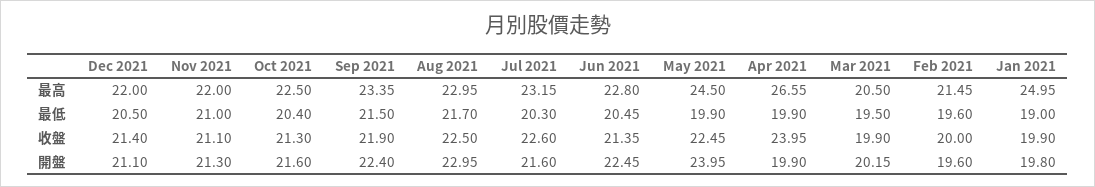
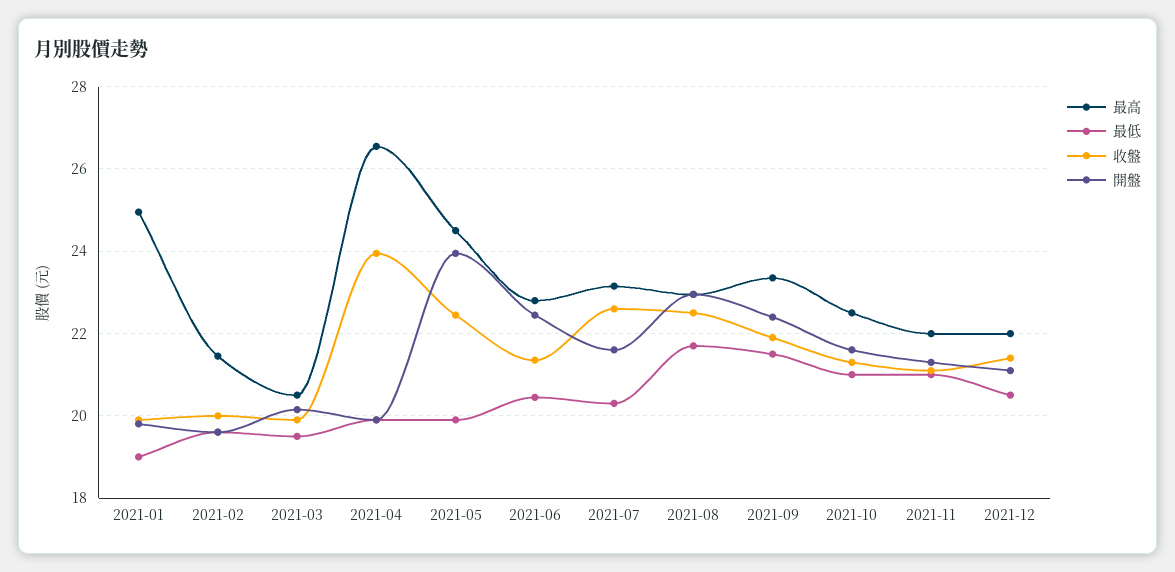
最低, Oct 2021: 20.4 -> 21

